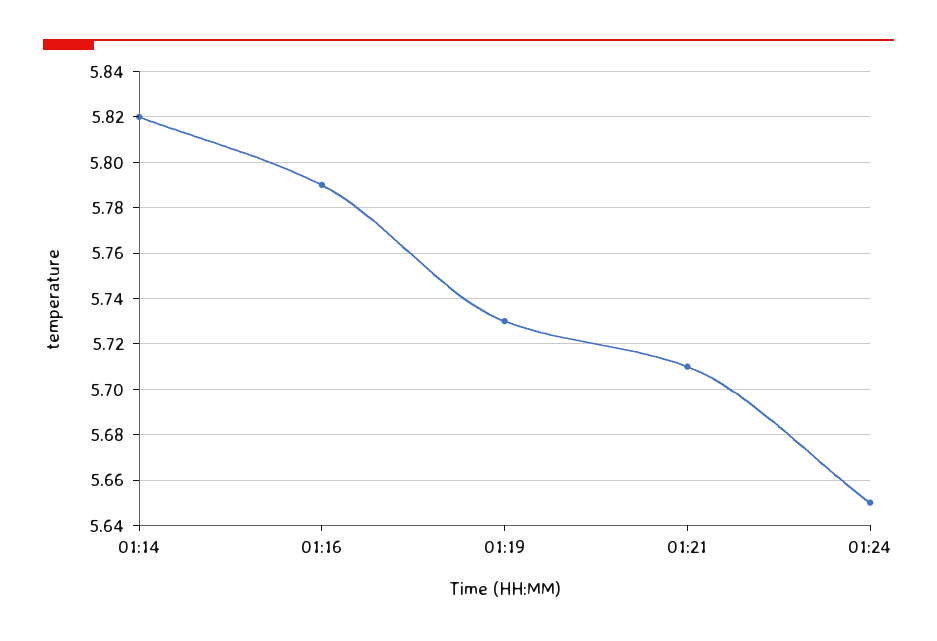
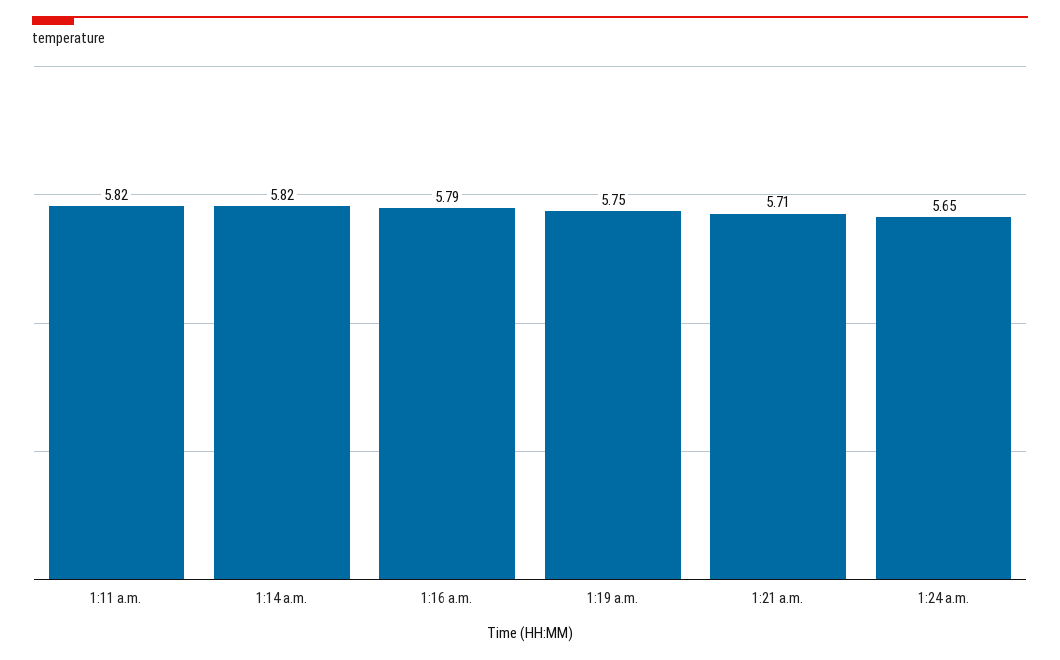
01:19: 5.73 -> 5.75
1:11 a.m.: none -> 5.82

